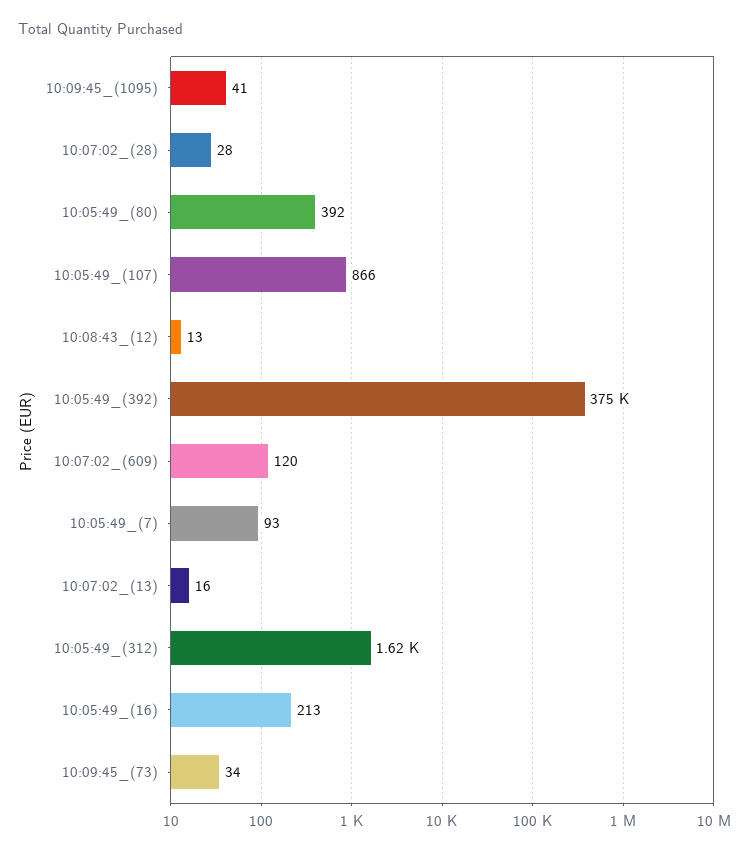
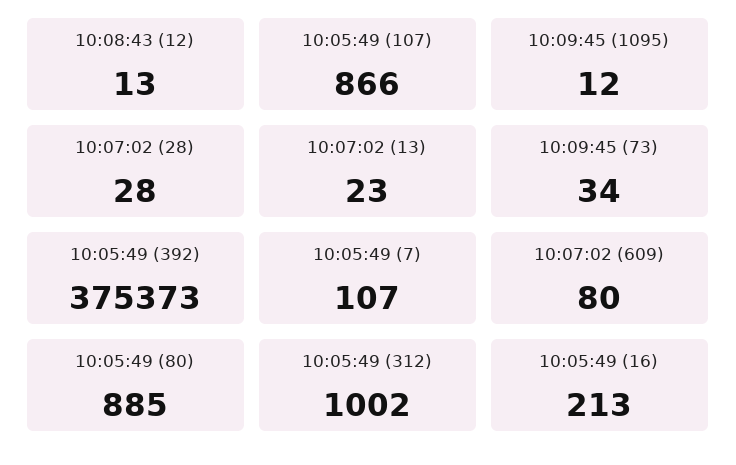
10:09:45_(1095): 41 -> 12
10:05:49_(80): 392 -> 885
10:07:02_(609): 120 -> 80
10:05:49_(7): 93 -> 107
10:07:02_(13): 16 -> 23
10:05:49_(312): 1620 -> 1002

